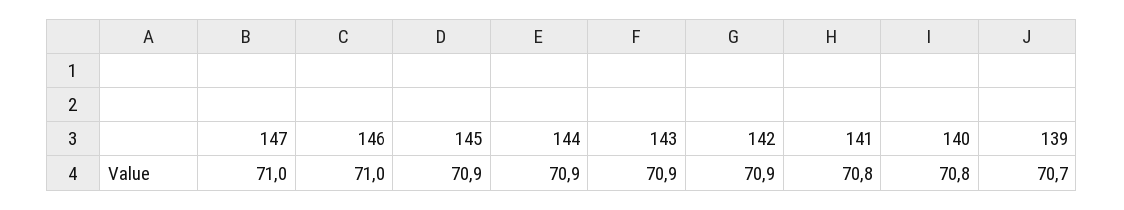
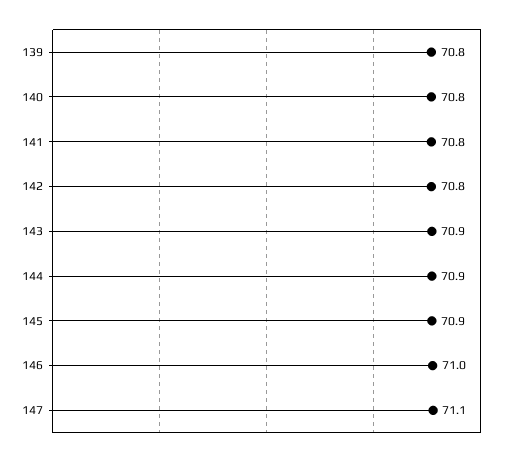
147: 71 -> 71.1
142: 70.9 -> 70.8
139: 70.7 -> 70.8

